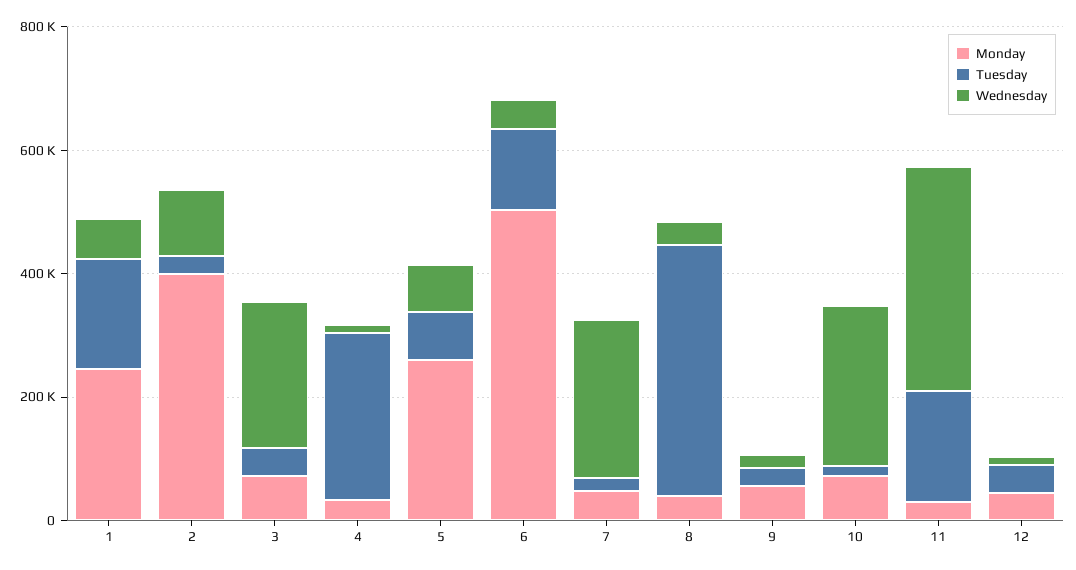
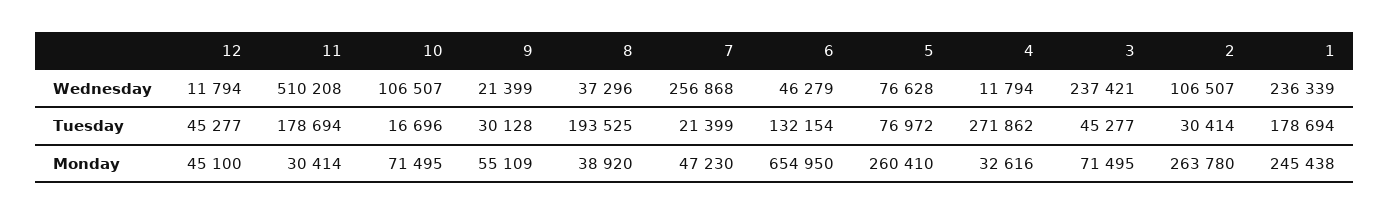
Wednesday, 1: 50000 -> 236339
Monday, 2: 400000 -> 263780
Monday, 6: 500000 -> 654950
Tuesday, 8: 400000 -> 193525
Wednesday, 10: 250000 -> 106507
Wednesday, 11: 350000 -> 510208

